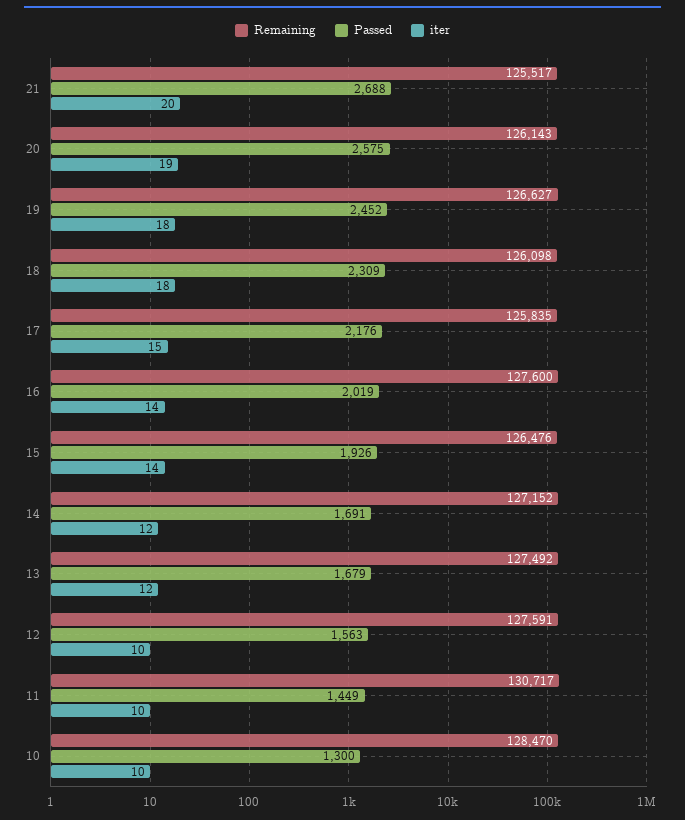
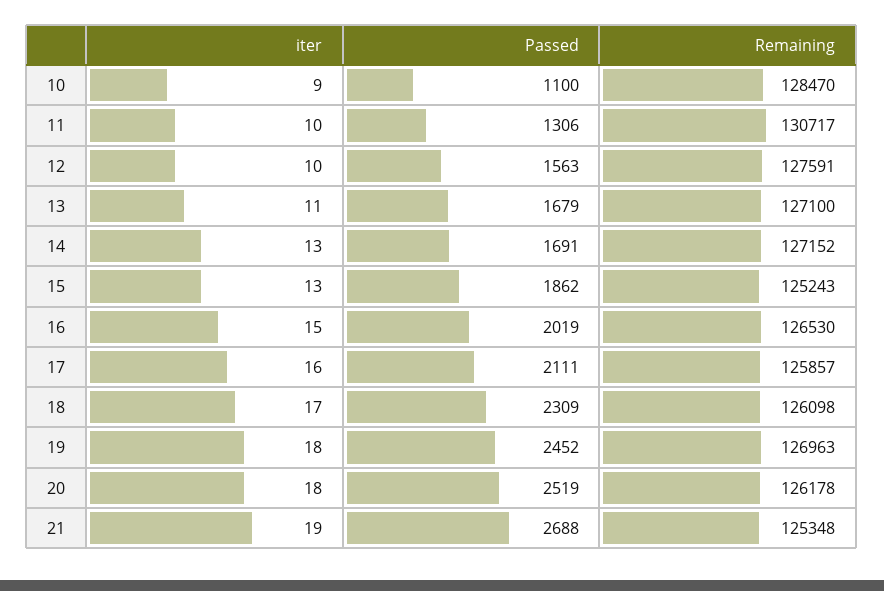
Remaining, 21: 125517 -> 125348
iter, 21: 20 -> 19
Remaining, 20: 126143 -> 126178
Passed, 20: 2575 -> 2519
iter, 20: 19 -> 18
Remaining, 19: 126627 -> 126963
iter, 18: 18 -> 17
Remaining, 17: 125835 -> 125857
Passed, 17: 2176 -> 2111
iter, 17: 15 -> 16
Remaining, 16: 127600 -> 126530
iter, 16: 14 -> 15
Remaining, 15: 126476 -> 125243
Passed, 15: 1926 -> 1862
iter, 15: 14 -> 13
iter, 14: 12 -> 13
Remaining, 13: 127492 -> 127100
iter, 13: 12 -> 11
Passed, 11: 1449 -> 1306
Passed, 10: 1300 -> 1100
iter, 10: 10 -> 9

